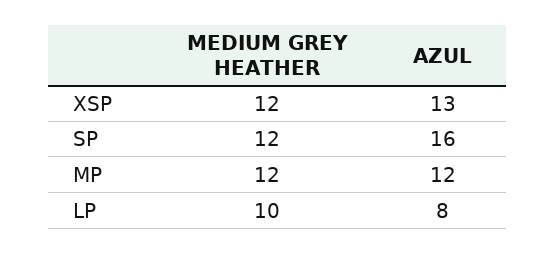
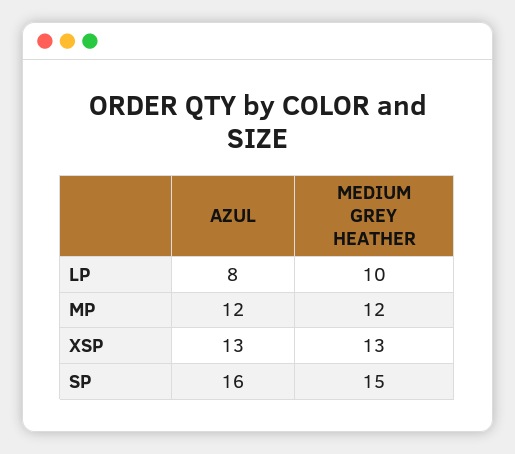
MEDIUM GREY HEATHER, XSP: 12 -> 13
MEDIUM GREY HEATHER, SP: 12 -> 15

